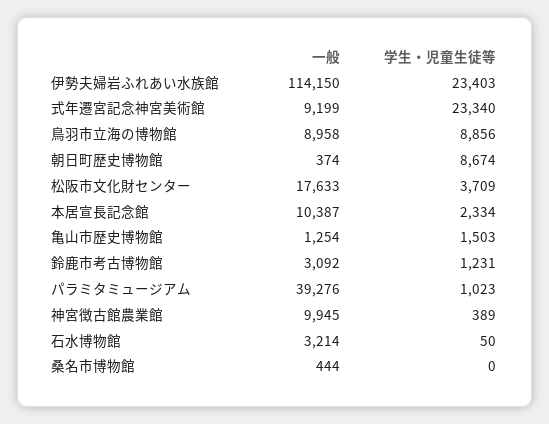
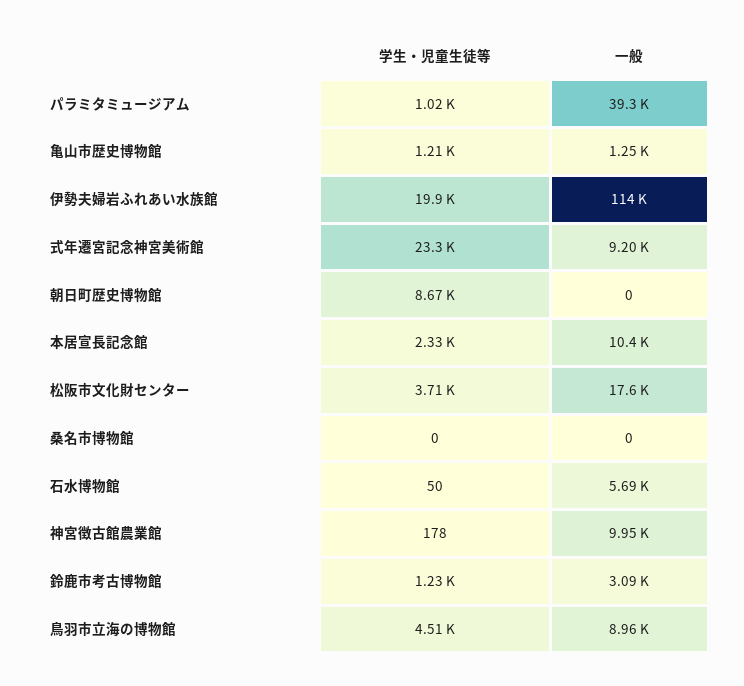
学生・児童生徒等, 伊勢夫婦岩ふれあい水族館: 23403 -> 19900
学生・児童生徒等, 鳥羽市立海の博物館: 8856 -> 4510
一般, 朝日町歴史博物館: 374 -> 0
学生・児童生徒等, 亀山市歴史博物館: 1503 -> 1210
学生・児童生徒等, 神宮徴古館農業館: 389 -> 178
一般, 石水博物館: 3214 -> 5690
一般, 桑名市博物館: 444 -> 0

